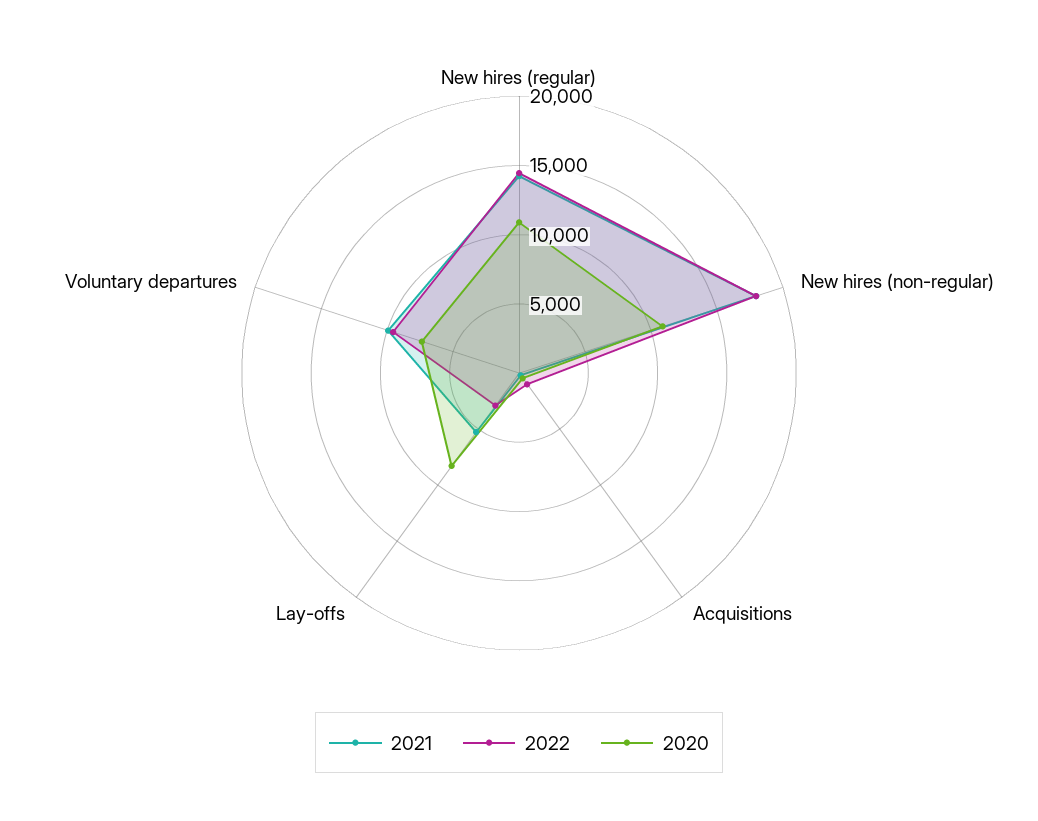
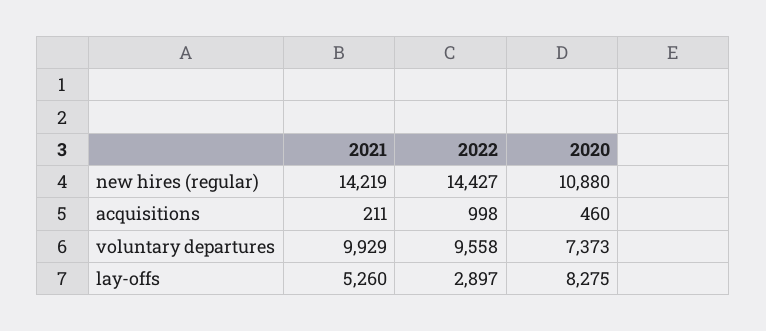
2021, New hires (non-regular): 18000 -> none
2022, New hires (non-regular): 18000 -> none
2020, New hires (non-regular): 11000 -> none

